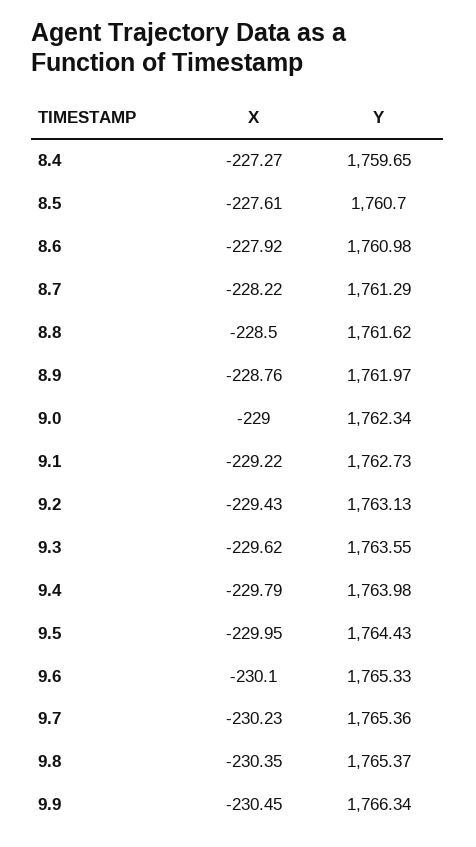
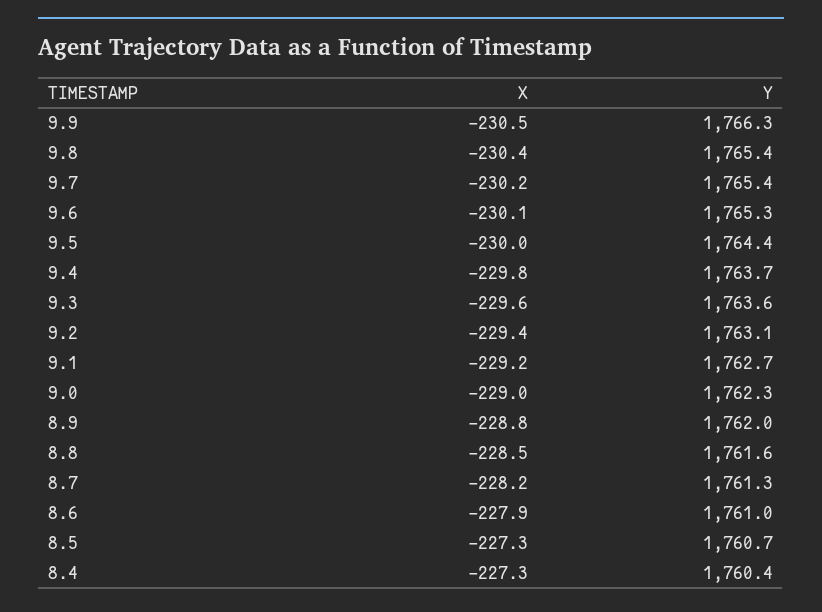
Y, 8.4: 1759.65 -> 1760.4
X, 8.5: -227.61 -> -227.3
Y, 9.4: 1763.98 -> 1763.7

